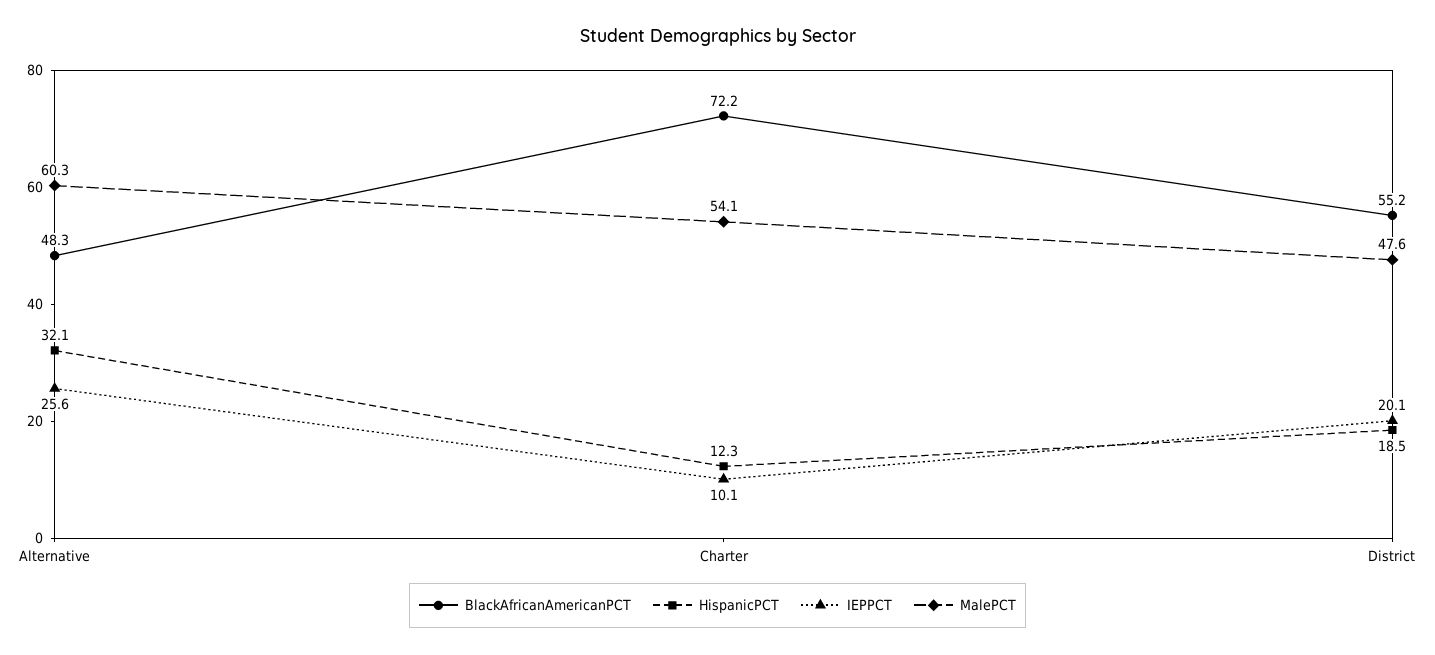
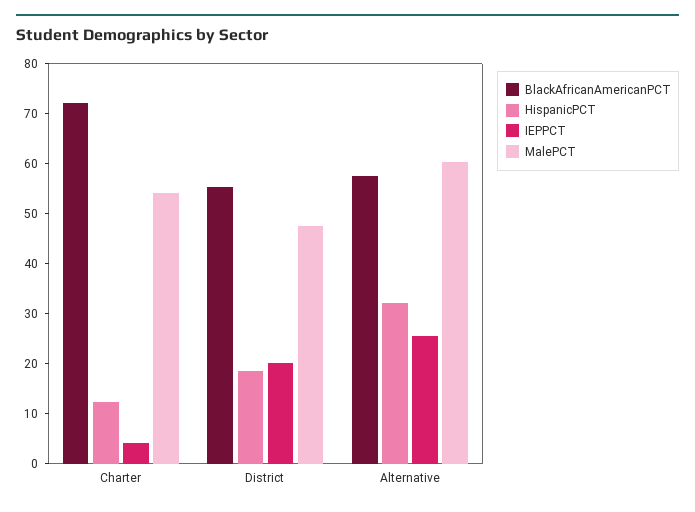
BlackAfricanAmericanPCT, Alternative: 48.3 -> 58
IEPPCT, Charter: 10.1 -> 4

